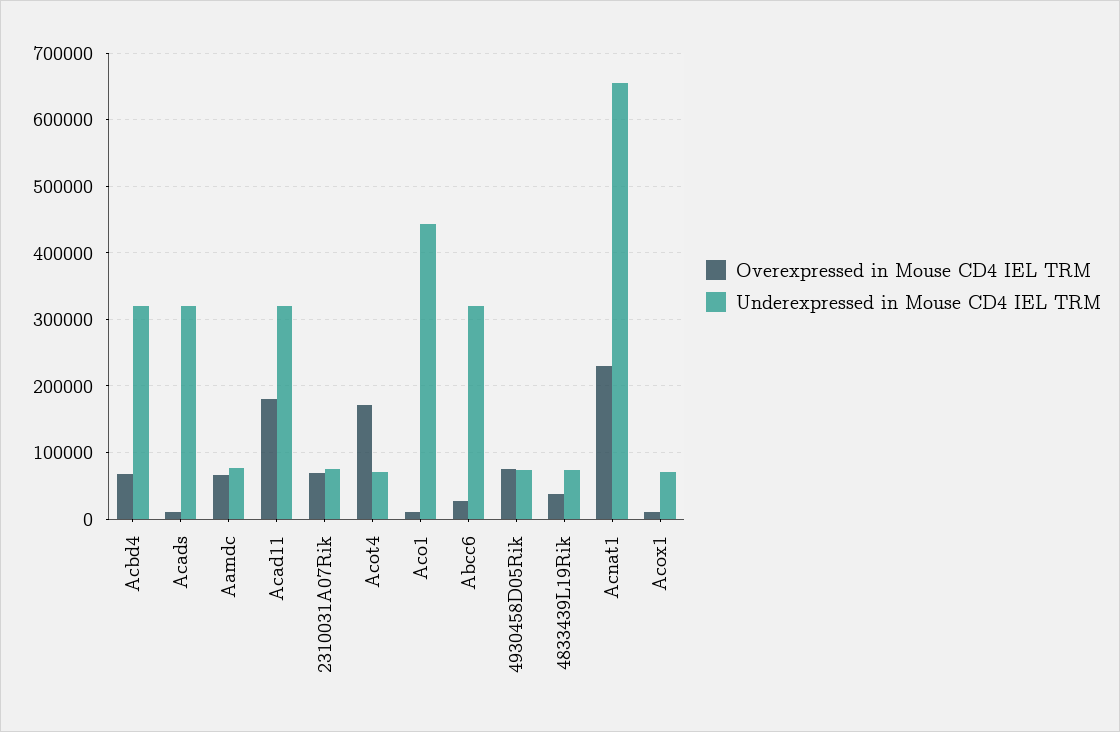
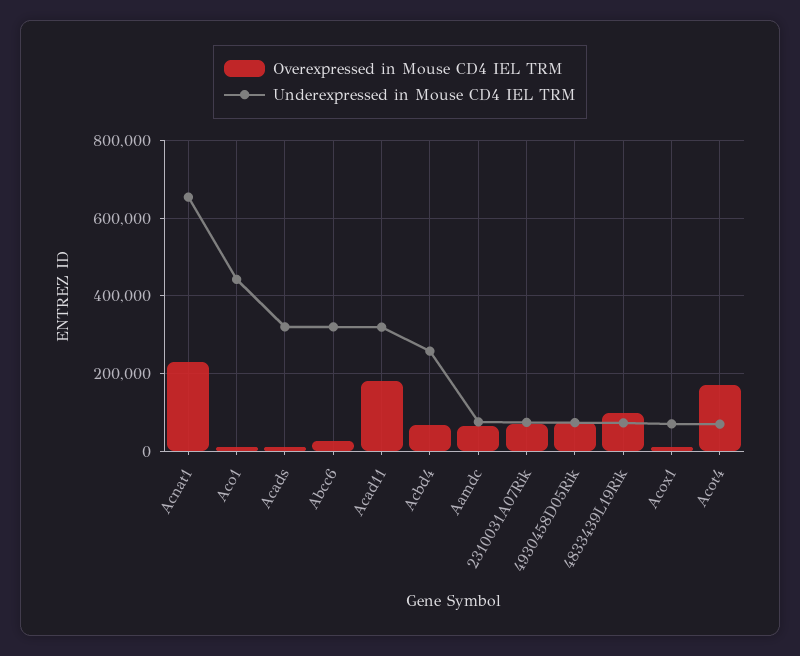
Underexpressed in Mouse CD4 IEL TRM, Acbd4: 320000 -> 260000
Overexpressed in Mouse CD4 IEL TRM, 4833439L19Rik: 40000 -> 100000

